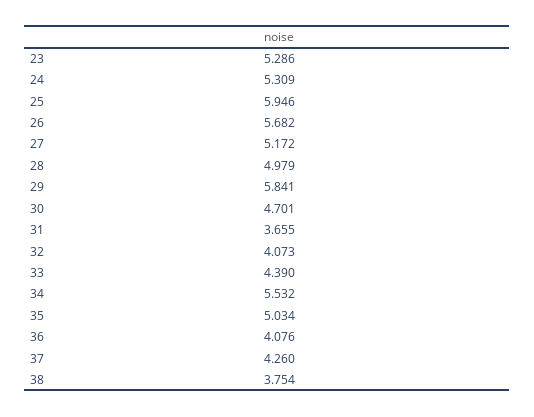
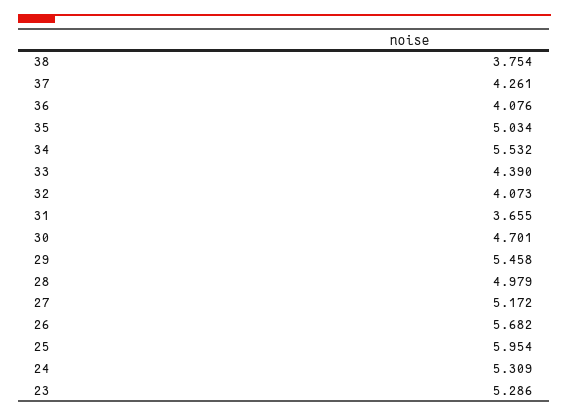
25: 5.946 -> 5.954
29: 5.841 -> 5.458
37: 4.26 -> 4.261

